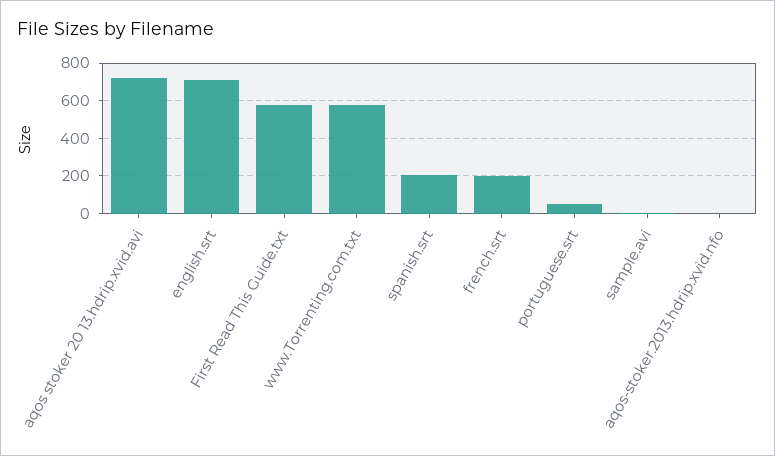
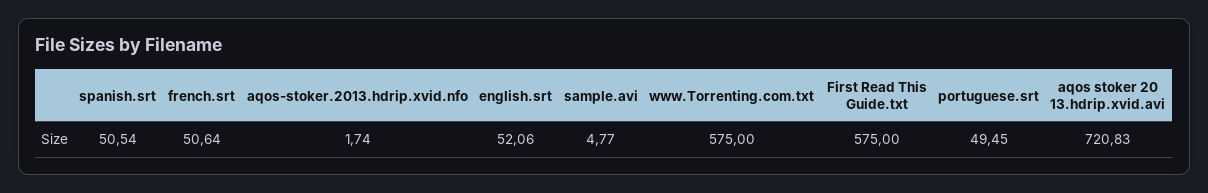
english.srt: 700 -> 52.06
spanish.srt: 200 -> 50.54
french.srt: 200 -> 50.64

